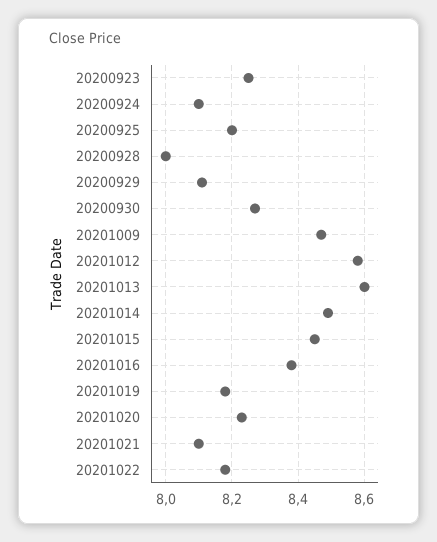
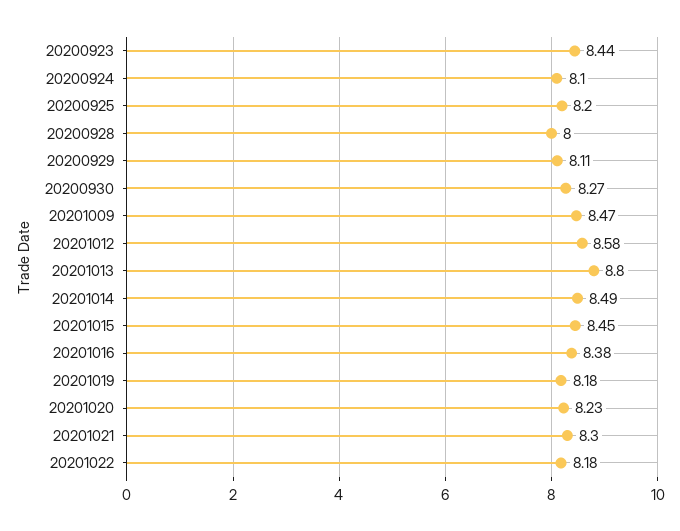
20200923: 8.25 -> 8.44
20201013: 8.6 -> 8.8
20201021: 8.1 -> 8.3

